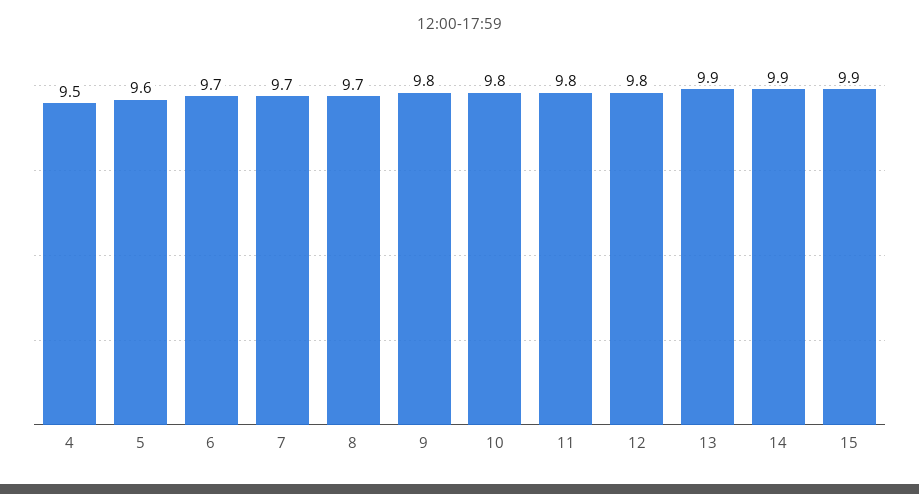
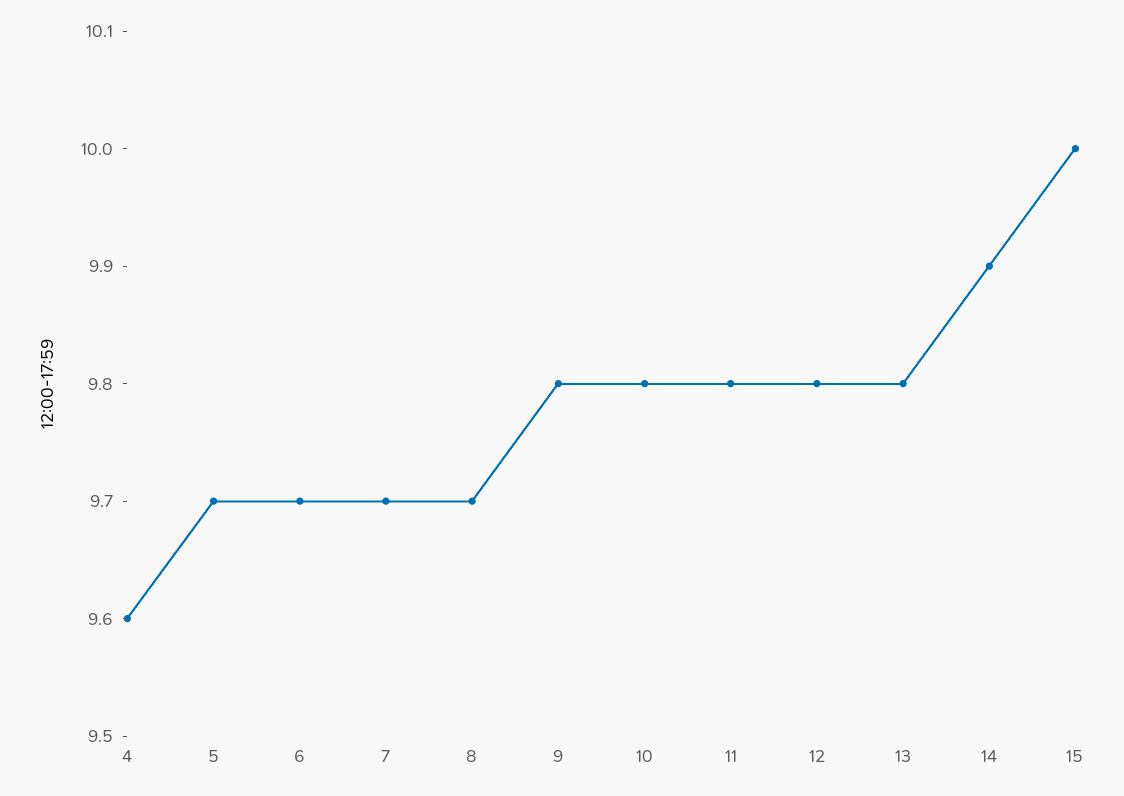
4: 9.5 -> 9.6
5: 9.6 -> 9.7
13: 9.9 -> 9.8
15: 9.9 -> 10

